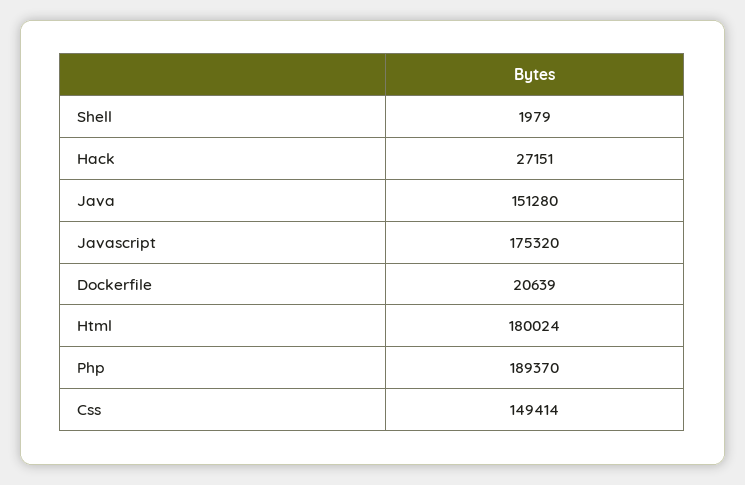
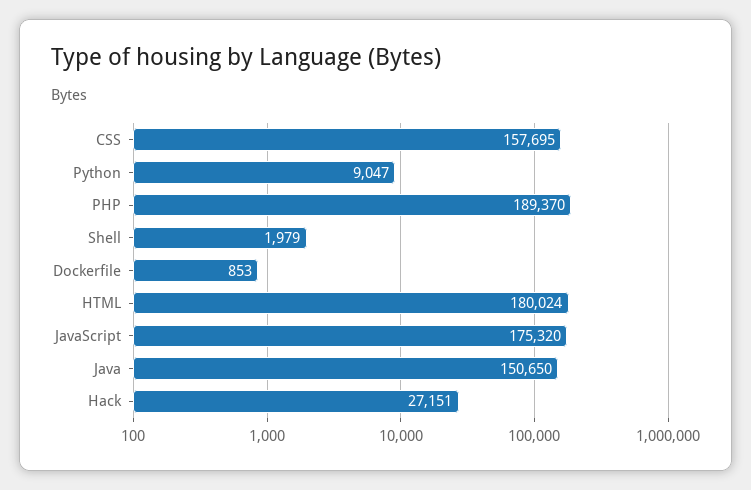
Java: 151280 -> 150650
Dockerfile: 20639 -> 853
Css: 149414 -> 157695
Python: none -> 9047

